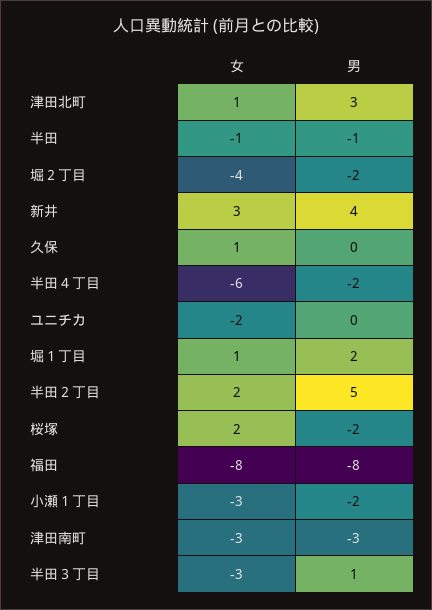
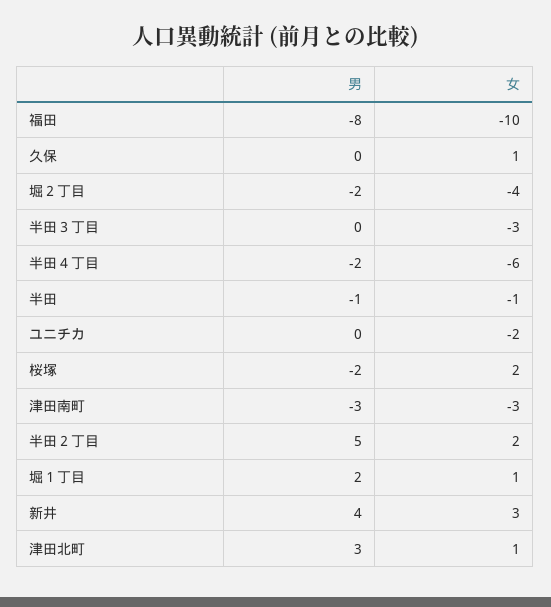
女, 福田: -8 -> -10
女, 小瀬１丁目: -3 -> none
男, 小瀬１丁目: -2 -> none
男, 半田３丁目: 1 -> 0

